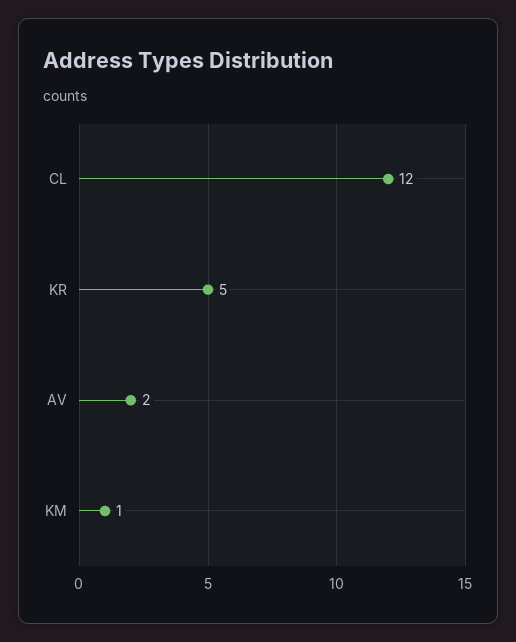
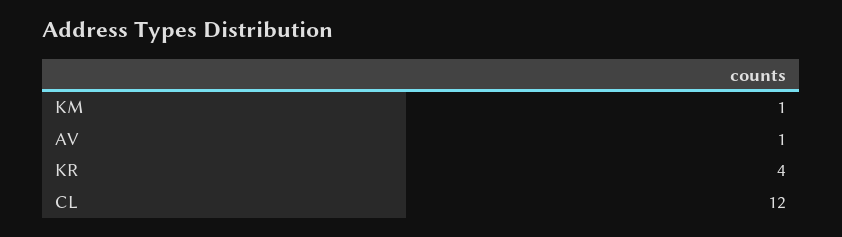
KR: 5 -> 4
AV: 2 -> 1

